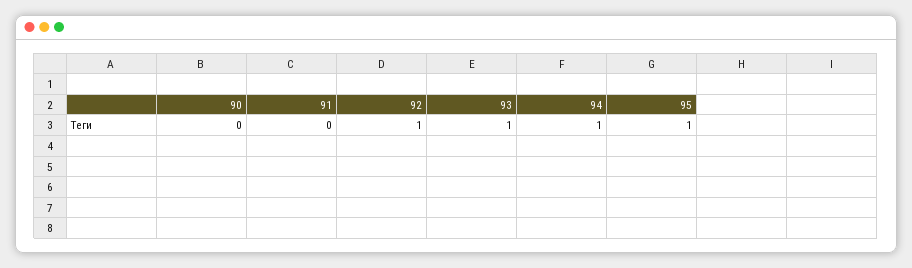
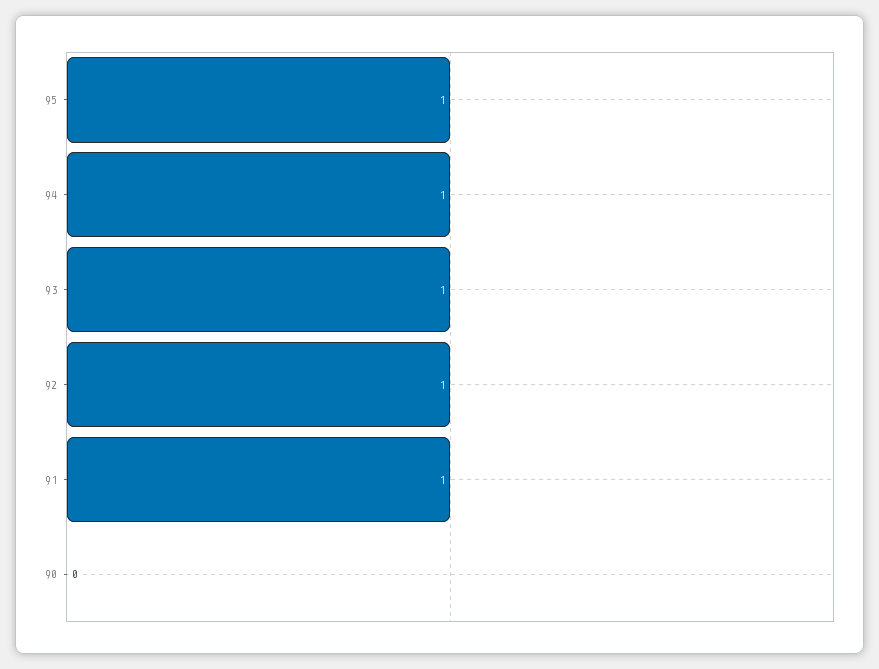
91: 0 -> 1

